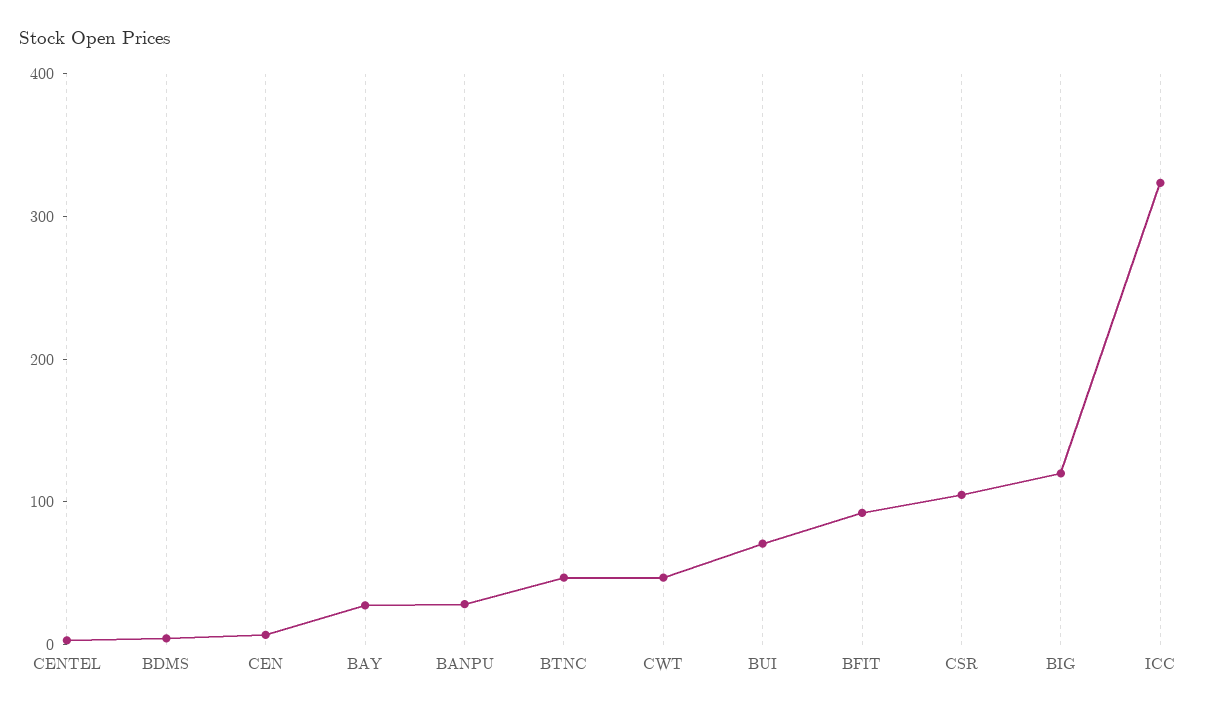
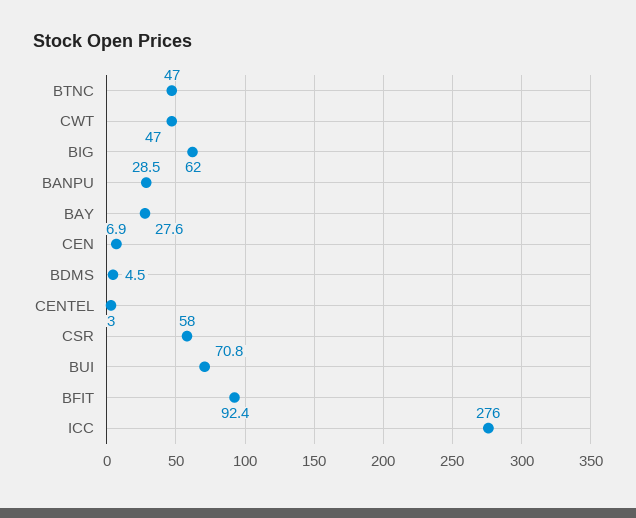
CSR: 100 -> 58
BIG: 120 -> 62
ICC: 320 -> 276

